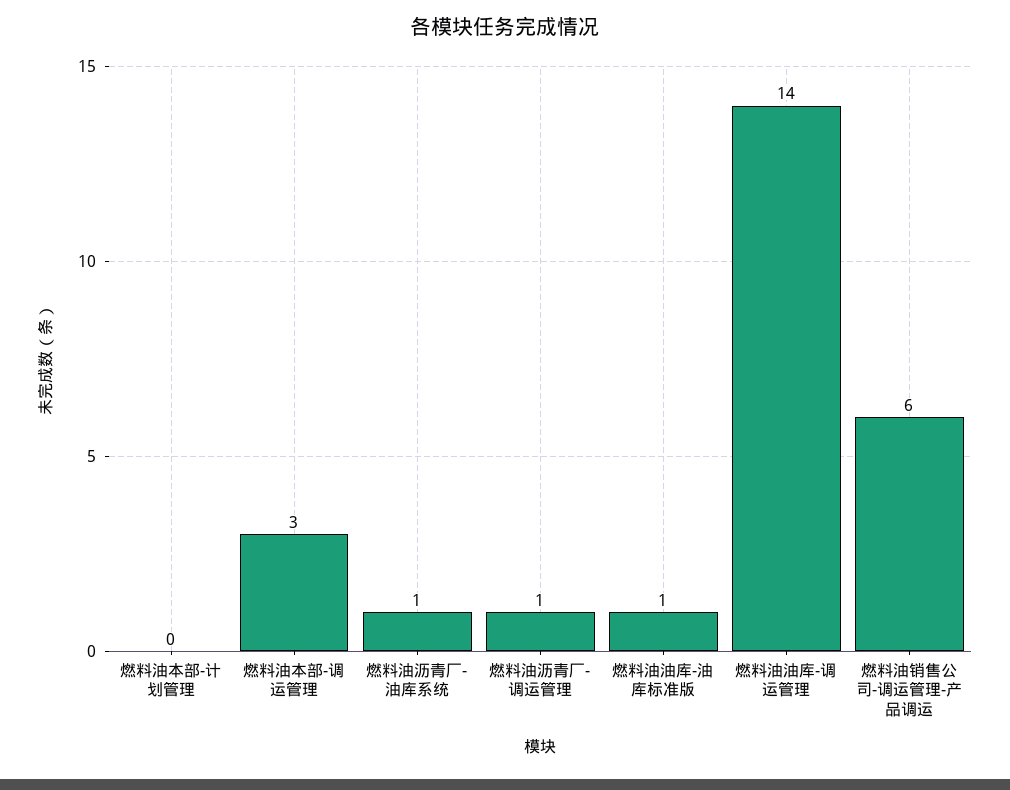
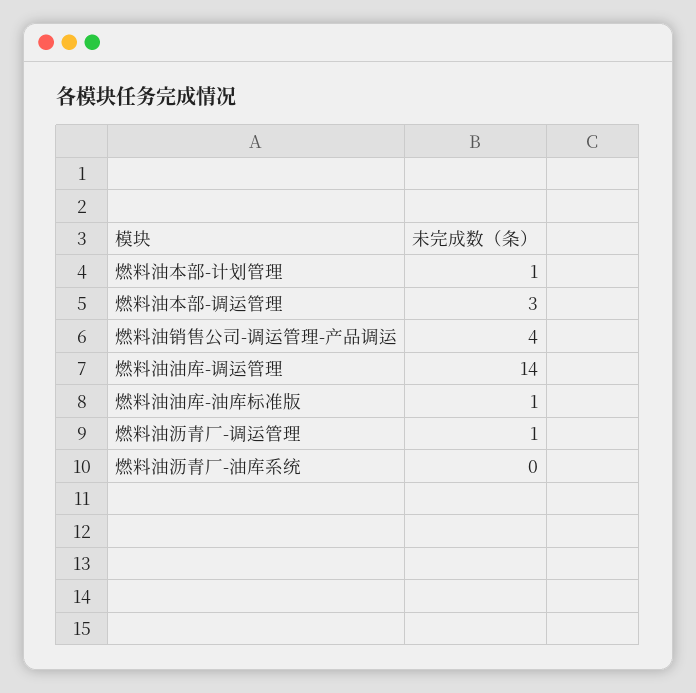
燃料油本部-计划管理: 0 -> 1
燃料油沥青厂-油库系统: 1 -> 0
燃料油销售公司-调运管理-产品调运: 6 -> 4

